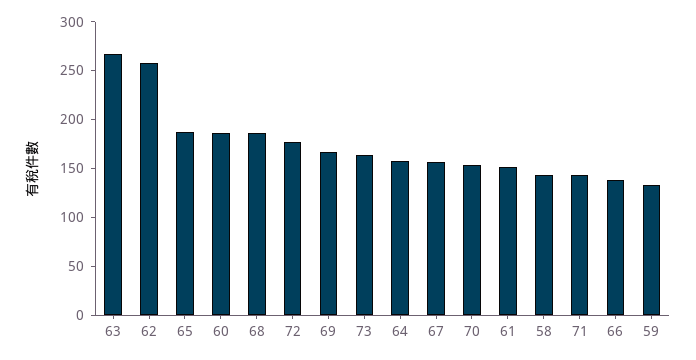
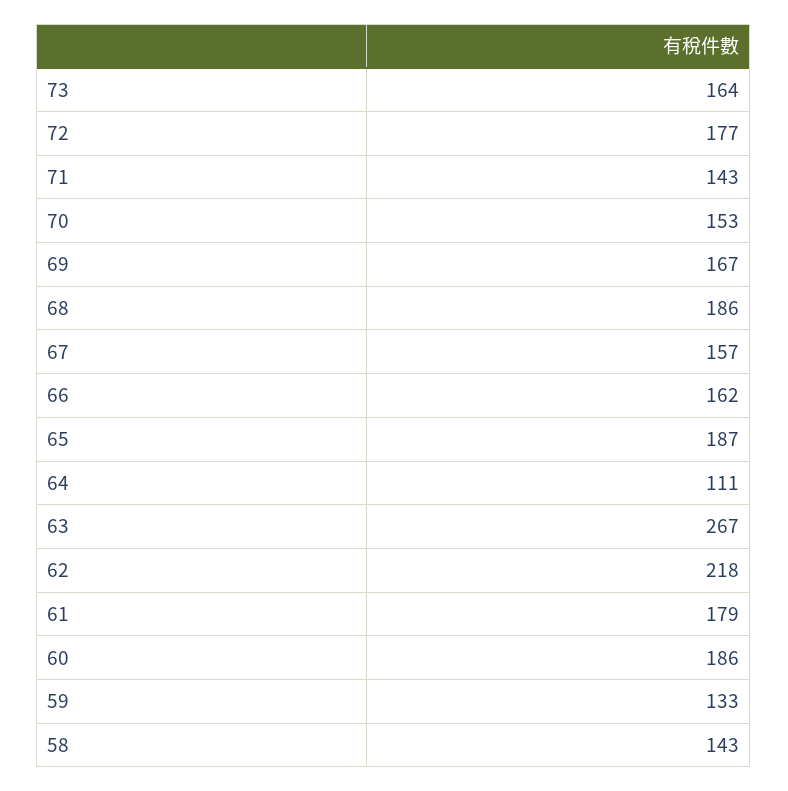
62: 260 -> 218
64: 160 -> 111
61: 150 -> 179
66: 140 -> 162

